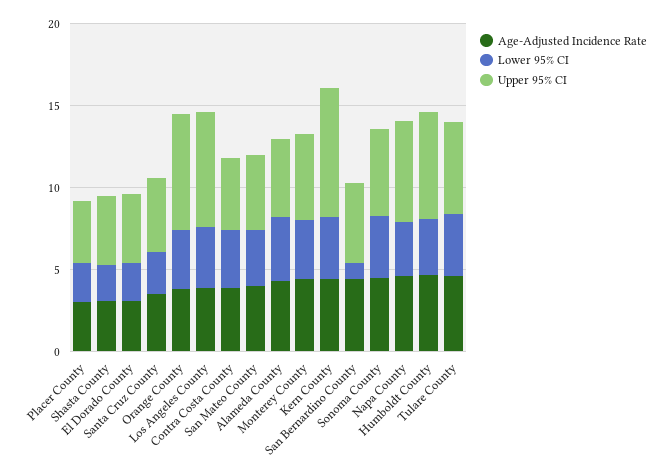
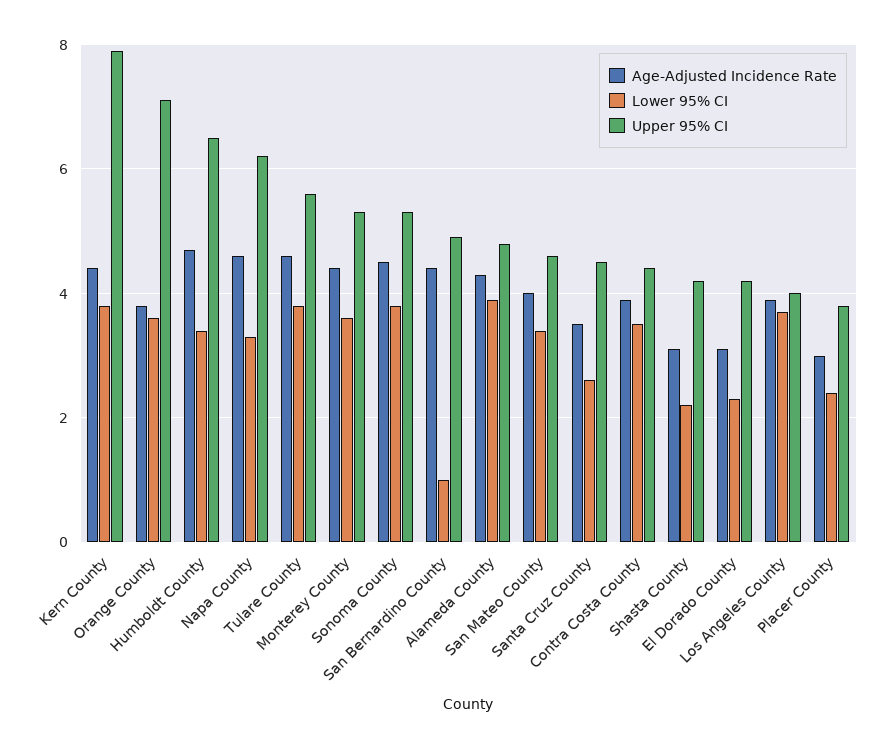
Upper 95% CI, Los Angeles County: 7 -> 4

